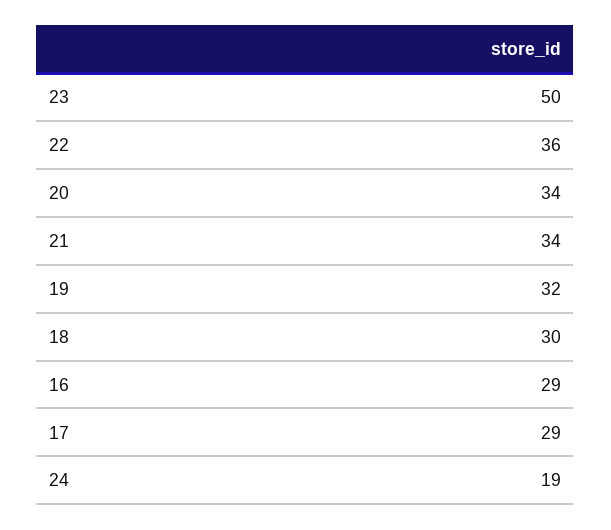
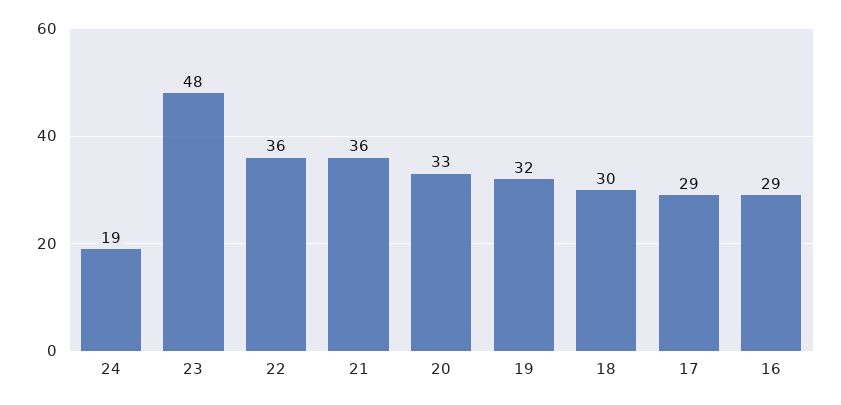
23: 50 -> 48
20: 34 -> 33
21: 34 -> 36

